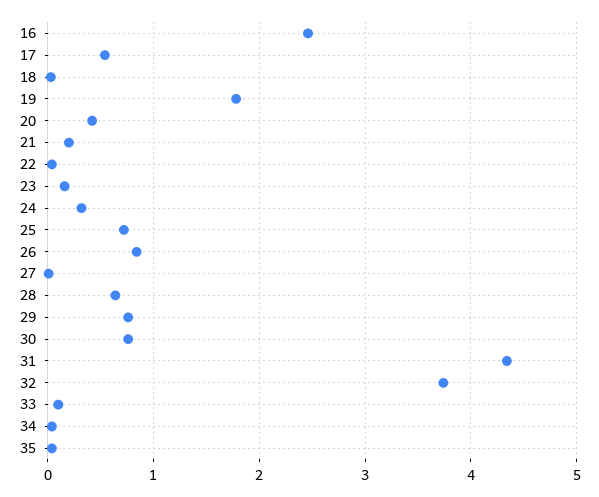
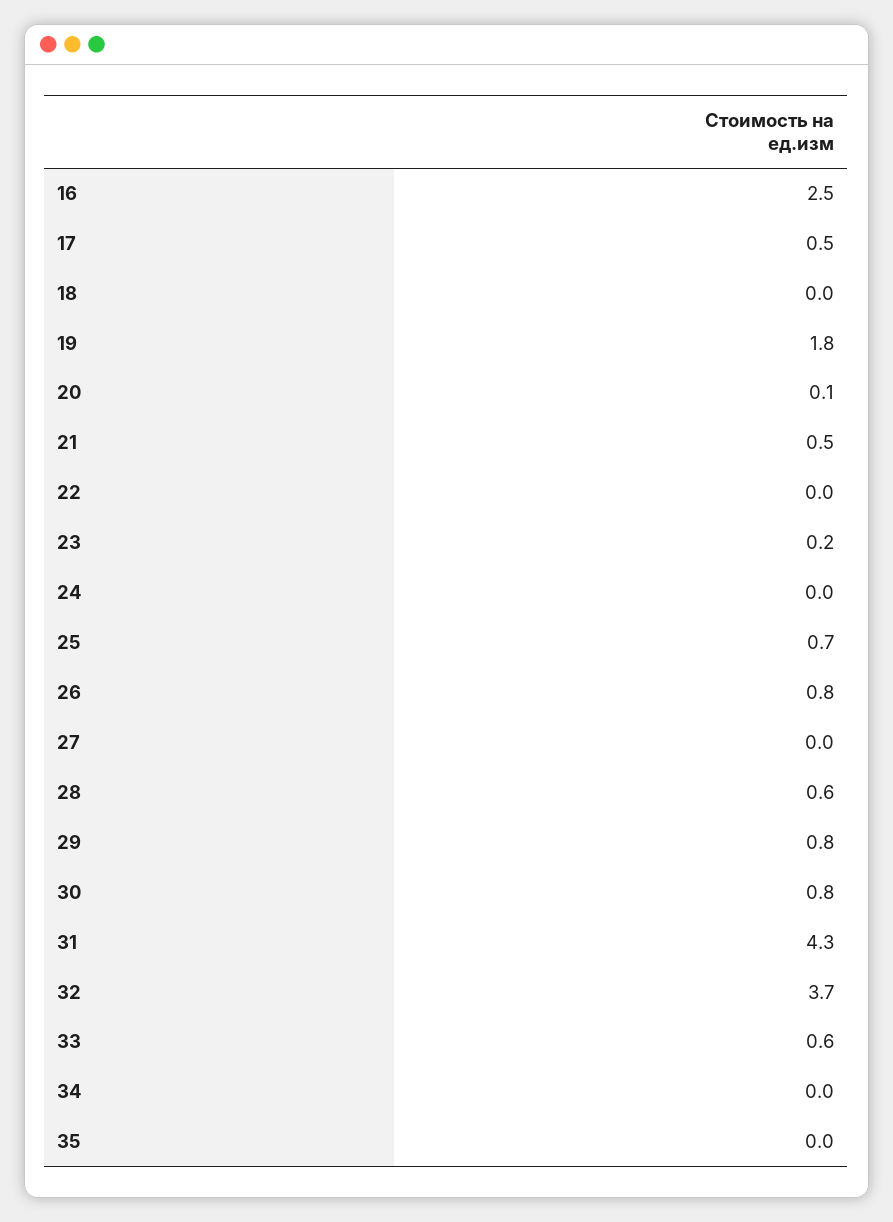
20: 0.4 -> 0.1
21: 0.2 -> 0.5
24: 0.3 -> 0
33: 0.1 -> 0.6

